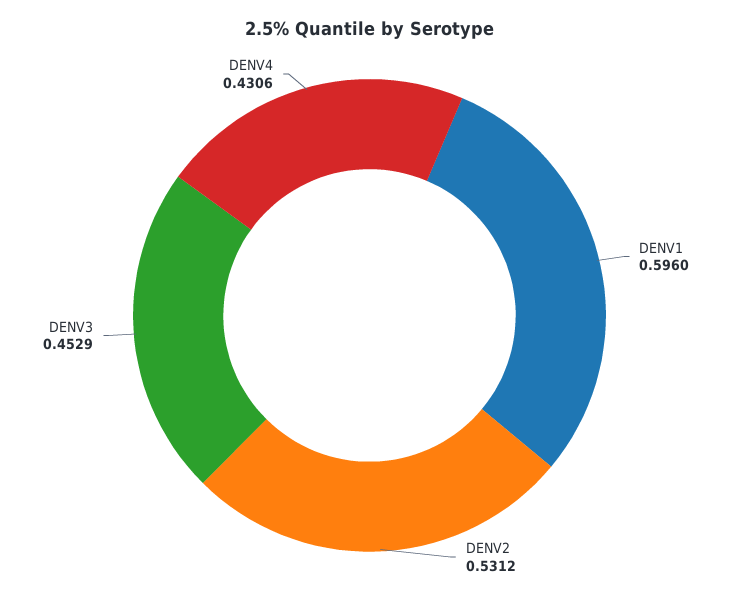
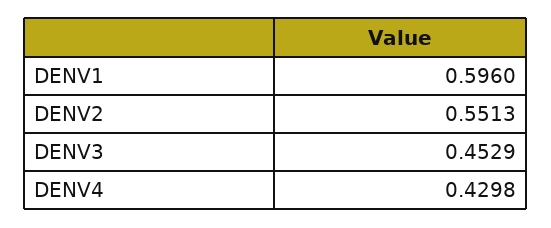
DENV2: 0.5312 -> 0.5513
DENV4: 0.4306 -> 0.4298

